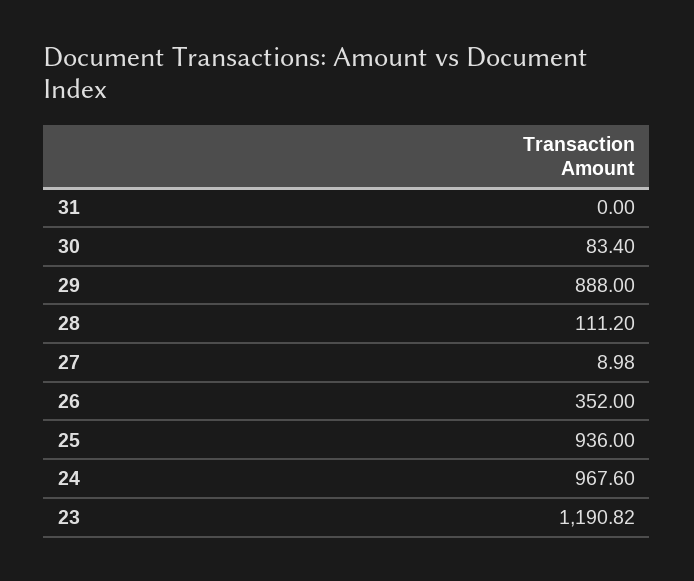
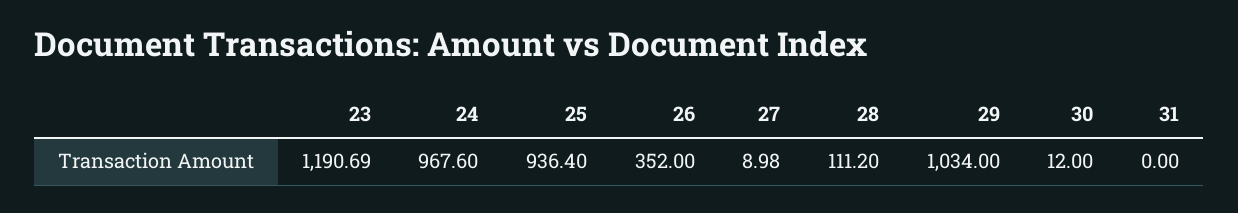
30: 83.4 -> 12
29: 888 -> 1034
25: 936 -> 936.4
23: 1190.82 -> 1190.69

